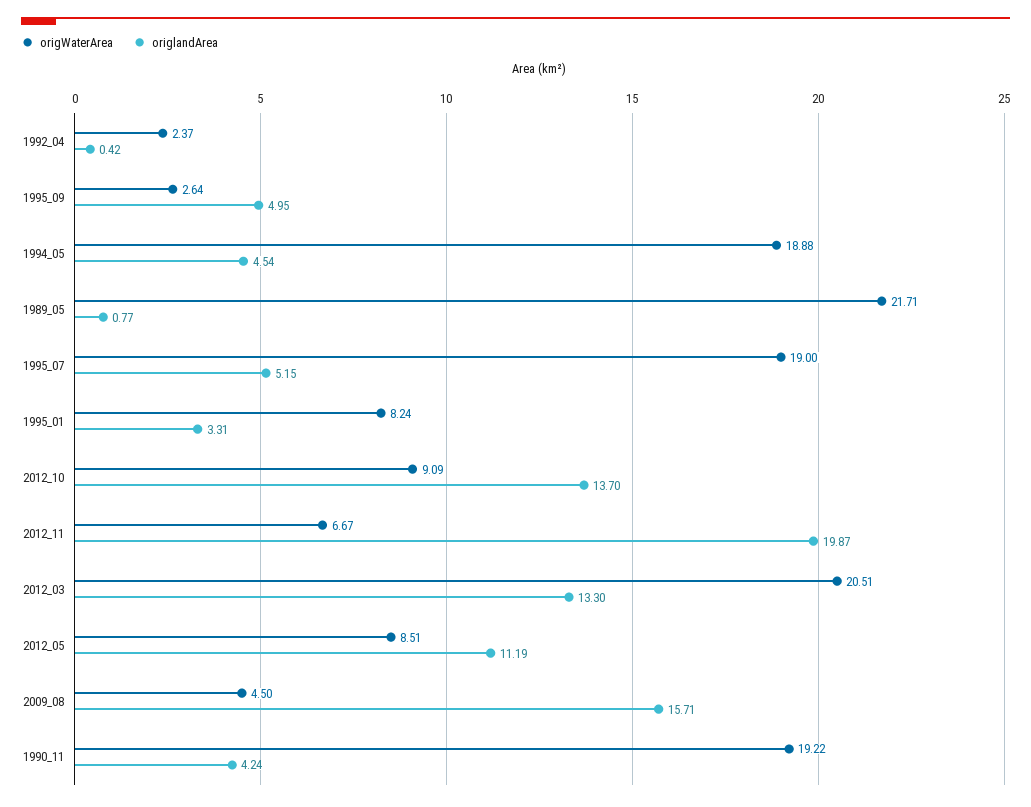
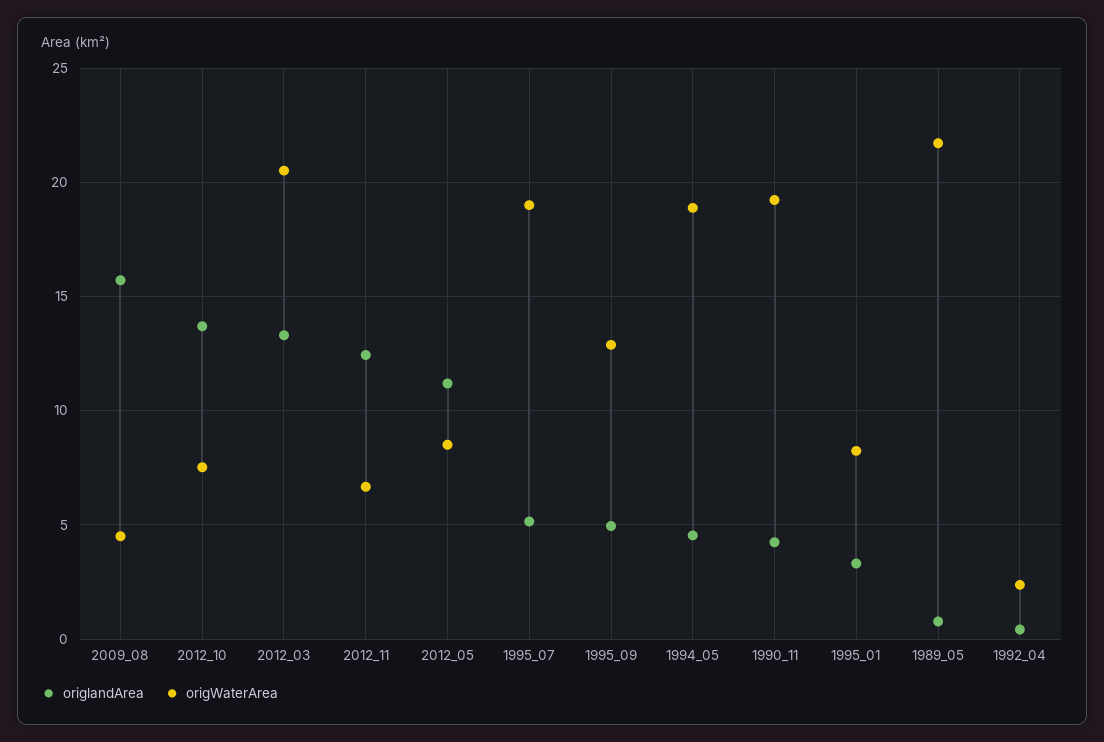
origWaterArea, 1995_09: 2.64 -> 13
origWaterArea, 2012_10: 9.09 -> 7.5
origlandArea, 2012_11: 19.87 -> 12.5

